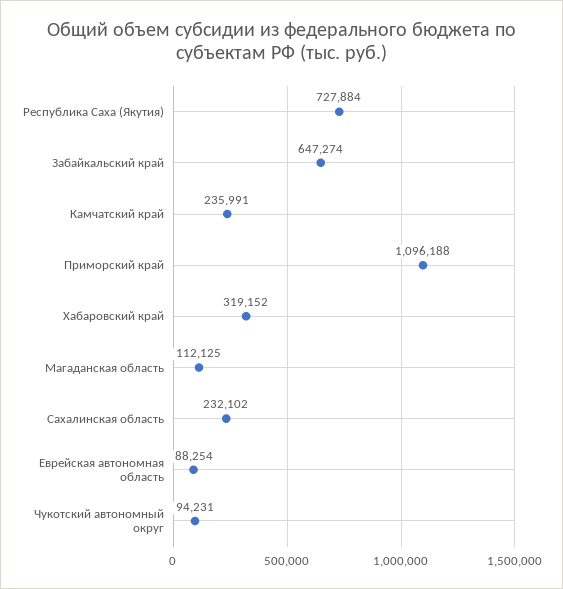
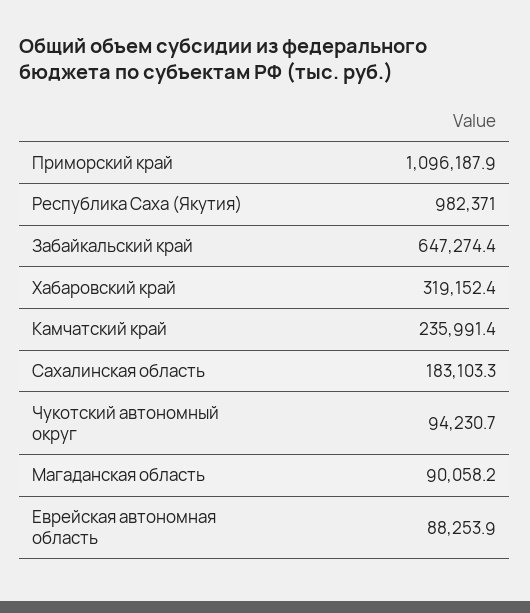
Республика Саха (Якутия): 727884 -> 982371
Магаданская область: 112125 -> 90058.2
Сахалинская область: 232102 -> 183103.3

